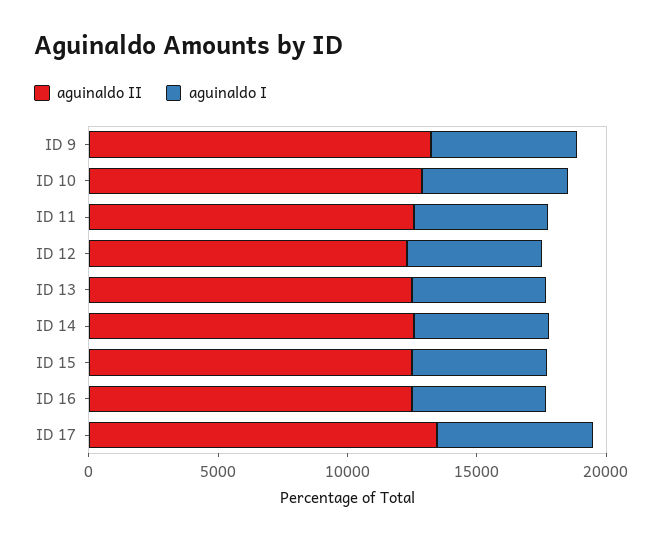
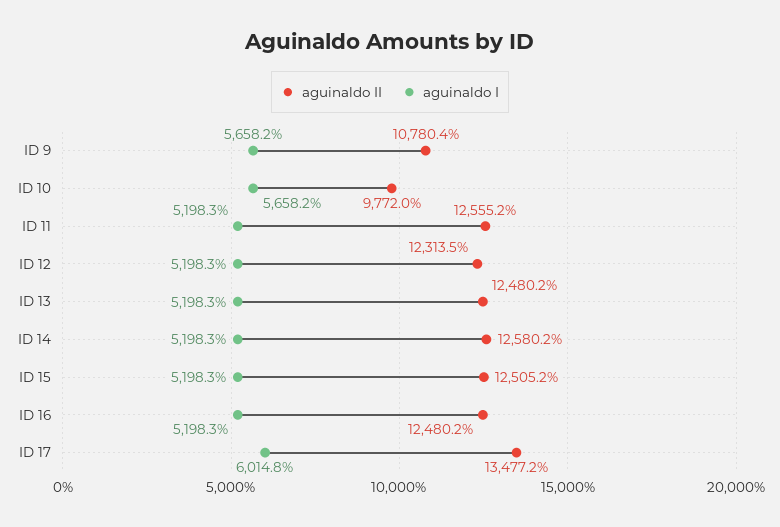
aguinaldo II, ID 9: 13000 -> 10780.4
aguinaldo II, ID 10: 13000 -> 9772

